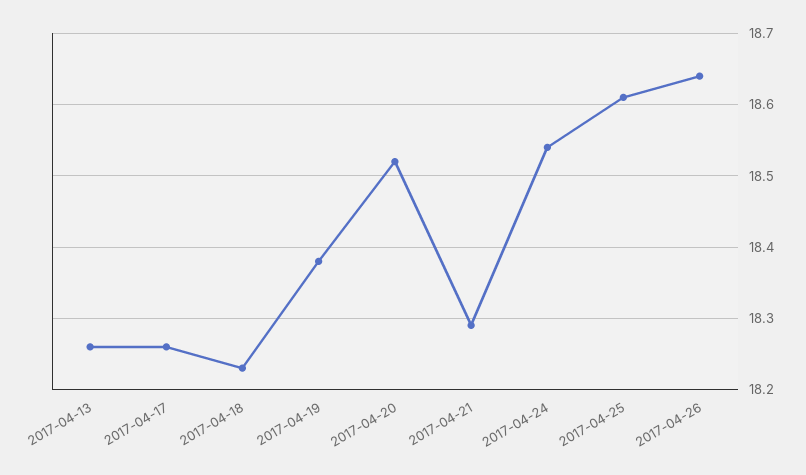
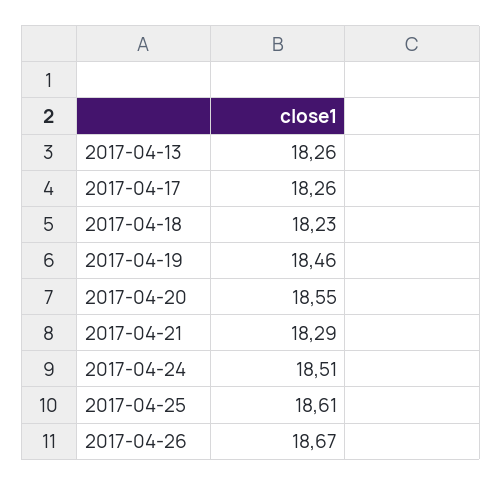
2017-04-19: 18.38 -> 18.46
2017-04-20: 18.52 -> 18.55
2017-04-24: 18.54 -> 18.51
2017-04-26: 18.64 -> 18.67

